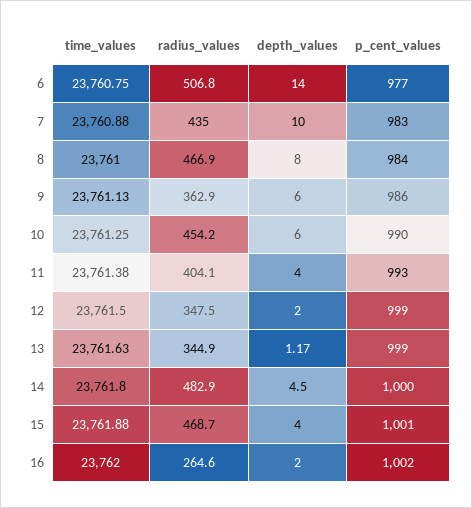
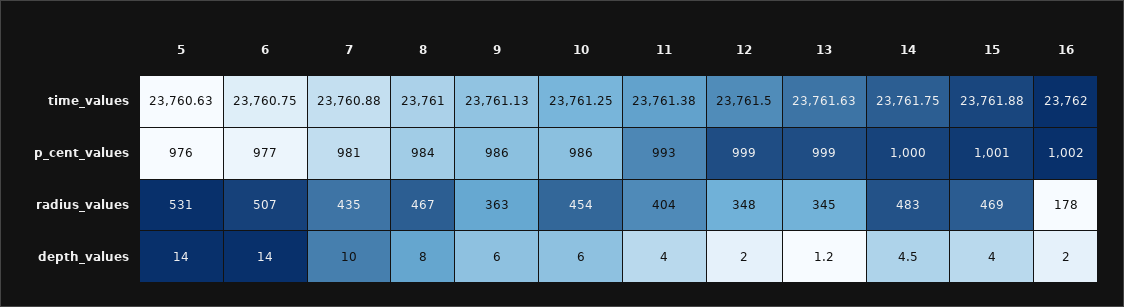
p_cent_values, 7: 983 -> 981
p_cent_values, 10: 990 -> 986
time_values, 14: 23761.8 -> 23761.75
radius_values, 16: 264.6 -> 178
time_values, 5: none -> 23760.63
p_cent_values, 5: none -> 976
radius_values, 5: none -> 531
depth_values, 5: none -> 14

